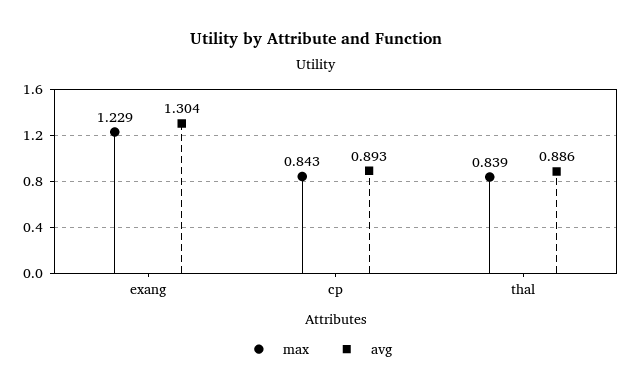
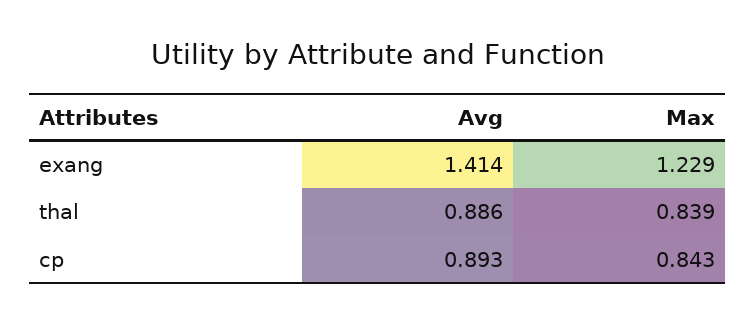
avg, exang: 1.304 -> 1.414

